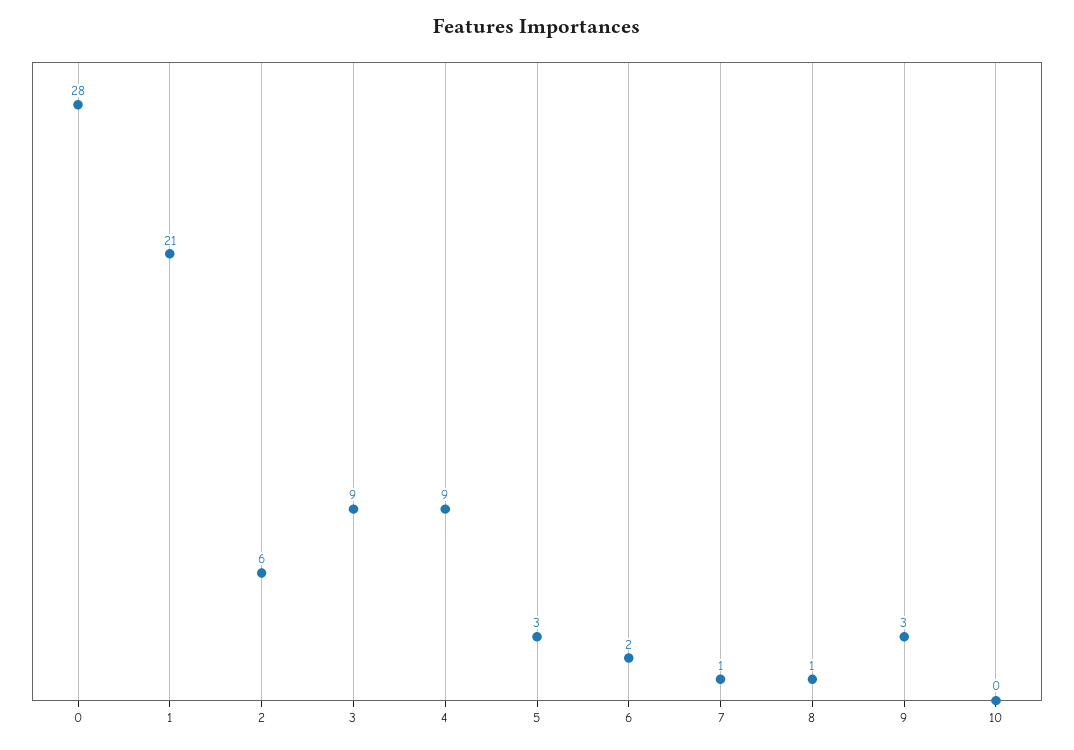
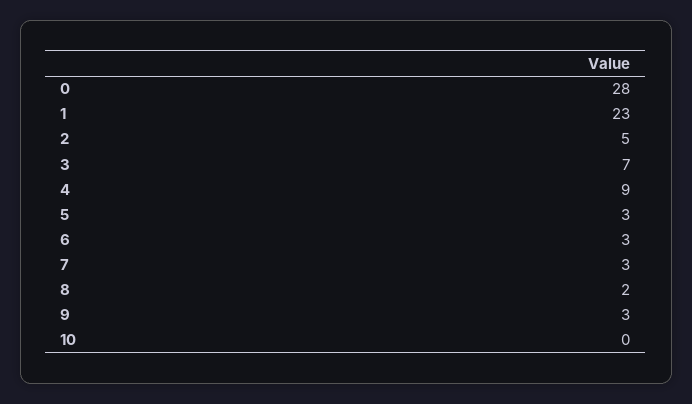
1: 21 -> 23
2: 6 -> 5
3: 9 -> 7
6: 2 -> 3
7: 1 -> 3
8: 1 -> 2

